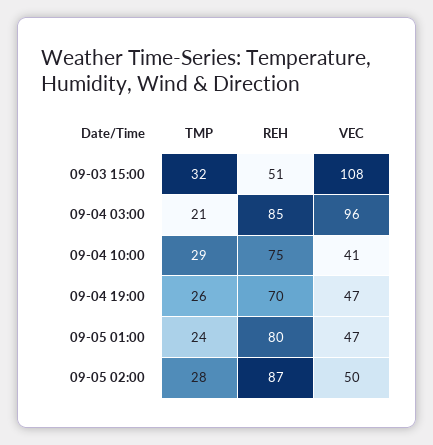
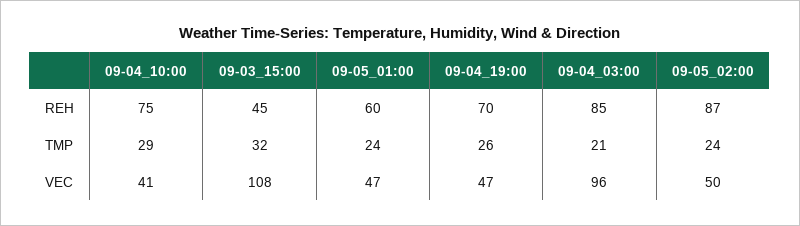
REH, 09-03 15:00: 51 -> 45
REH, 09-05 01:00: 80 -> 60
TMP, 09-05 02:00: 28 -> 24

